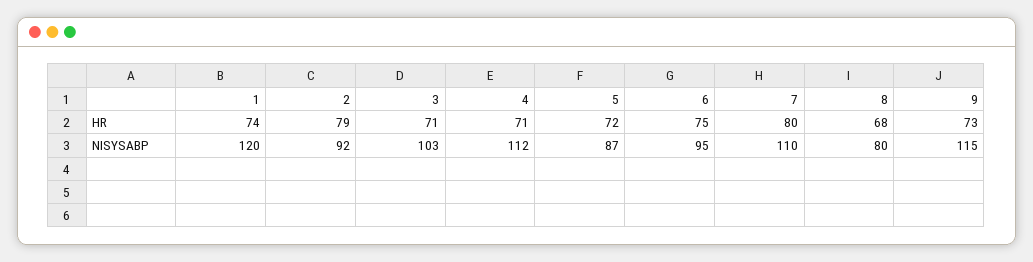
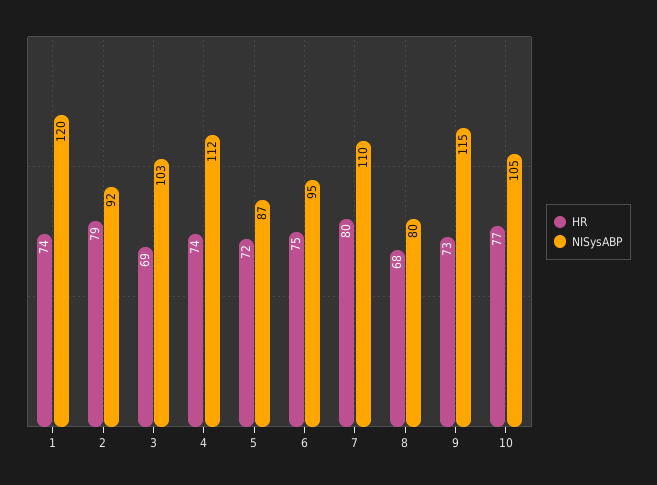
HR, 3: 71 -> 69
HR, 4: 71 -> 74
HR, 10: none -> 77
NISYSABP, 10: none -> 105

